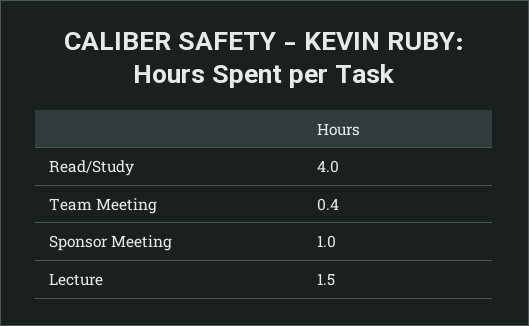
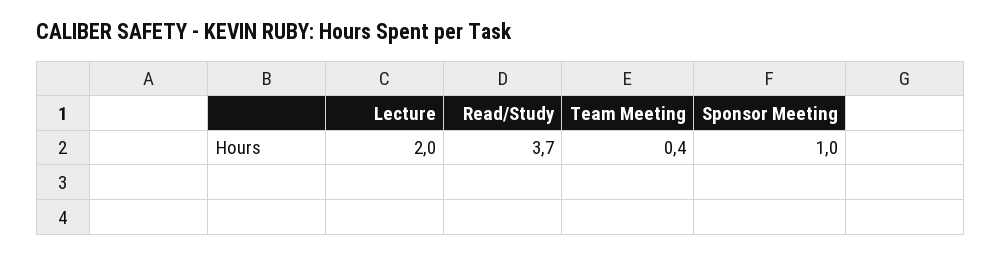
Read/Study: 4 -> 3.7
Lecture: 1.5 -> 2

